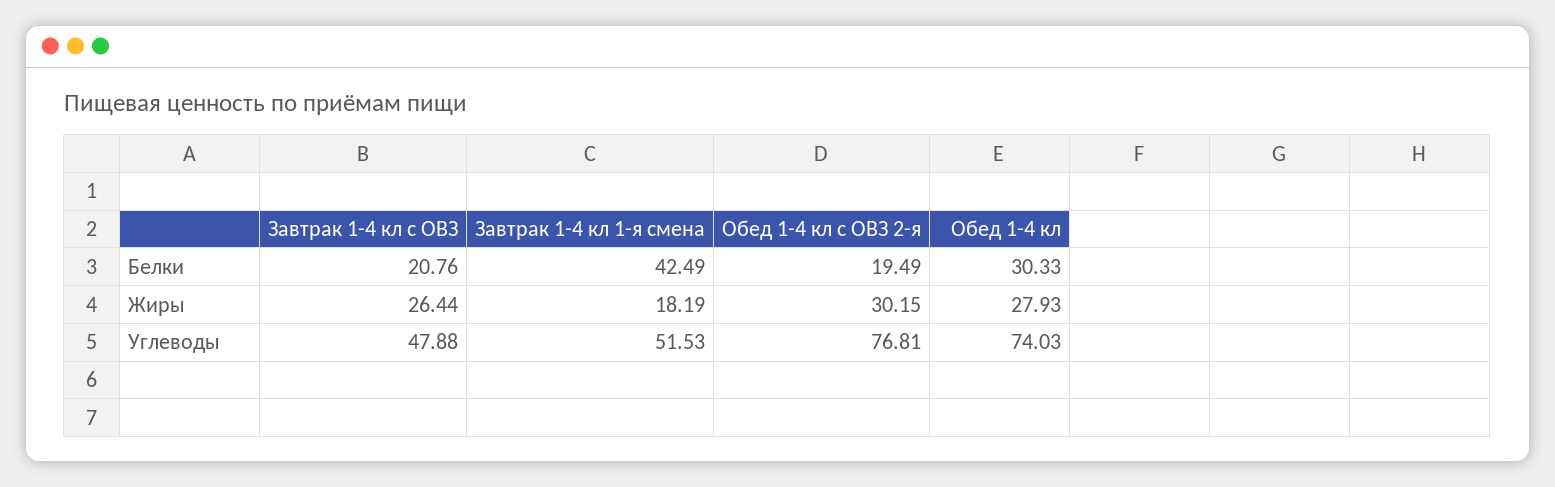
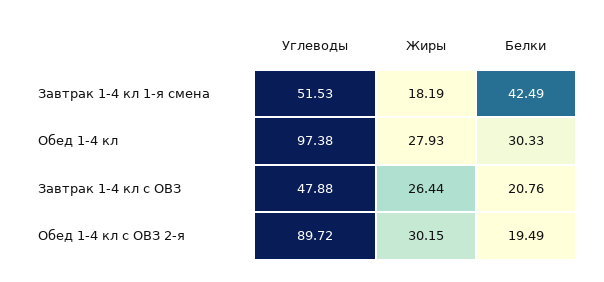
Обед 1-4 кл с ОВЗ 2-я, Углеводы: 76.81 -> 89.72
Обед 1-4 кл, Углеводы: 74.03 -> 97.38

